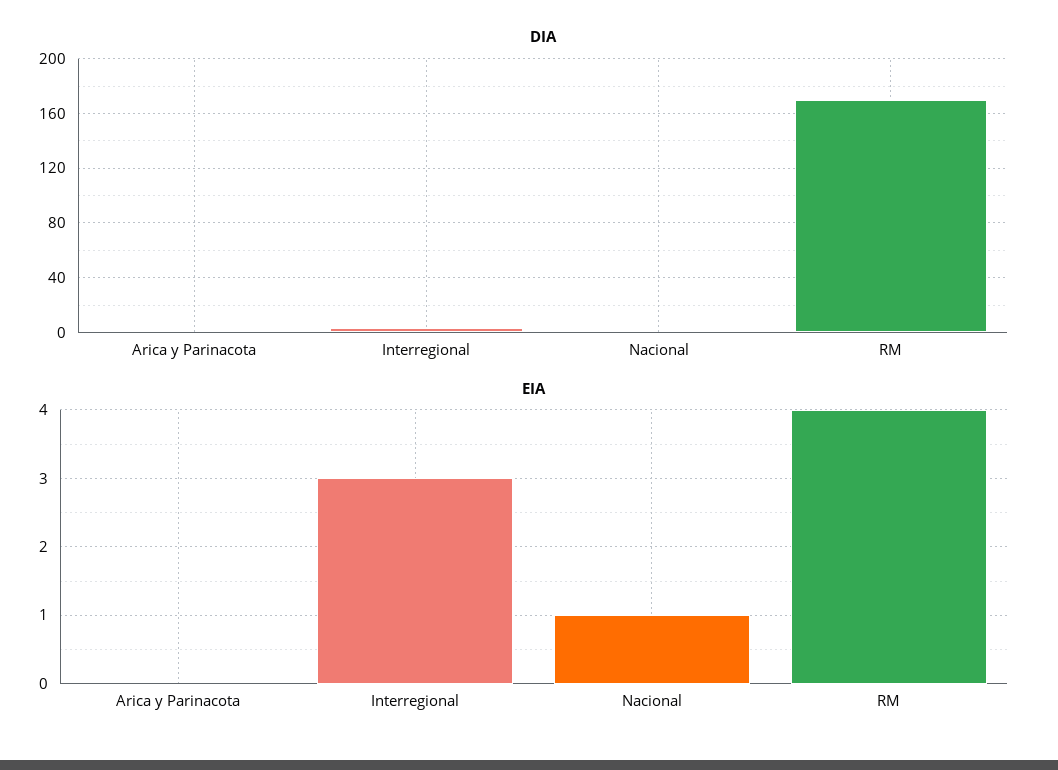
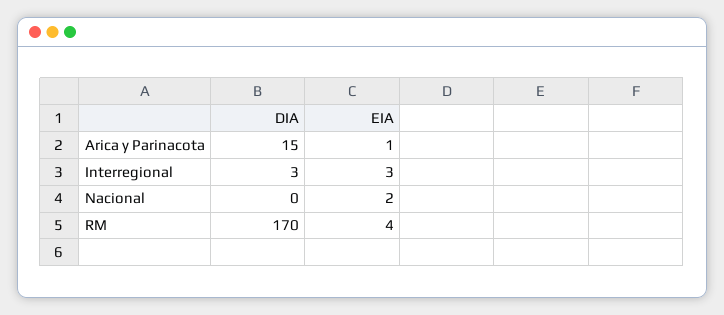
DIA, Arica y Parinacota: 0 -> 15
EIA, Arica y Parinacota: 0 -> 1
EIA, Nacional: 1 -> 2

